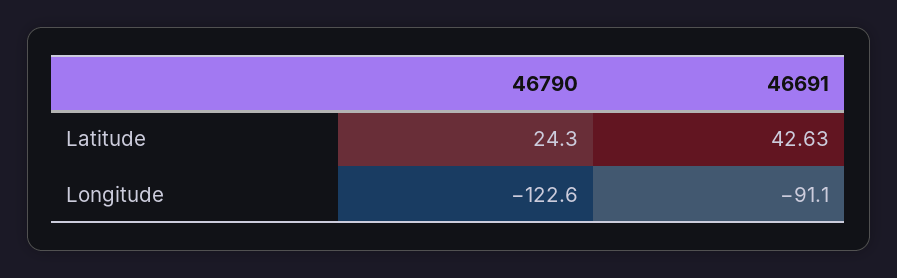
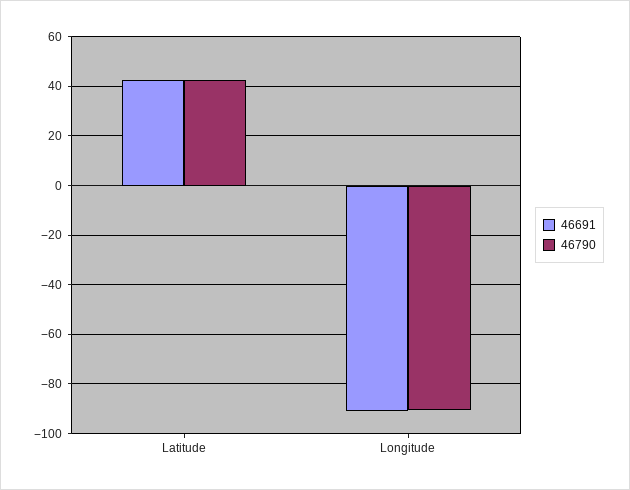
46790, Latitude: 24.3 -> 42.5
46790, Longitude: -122.6 -> -90

